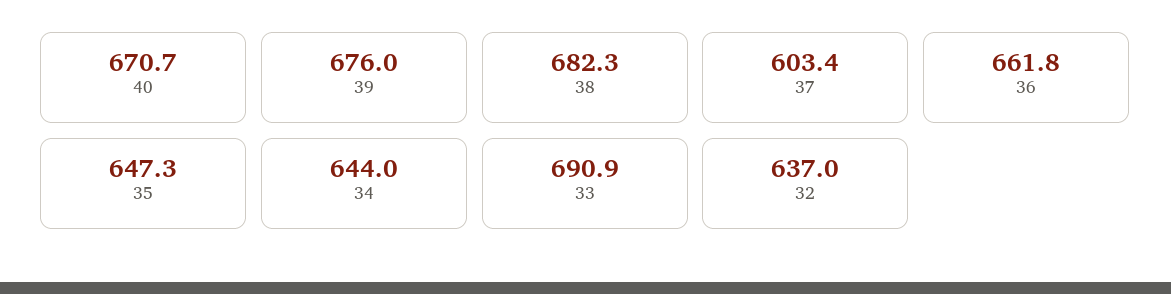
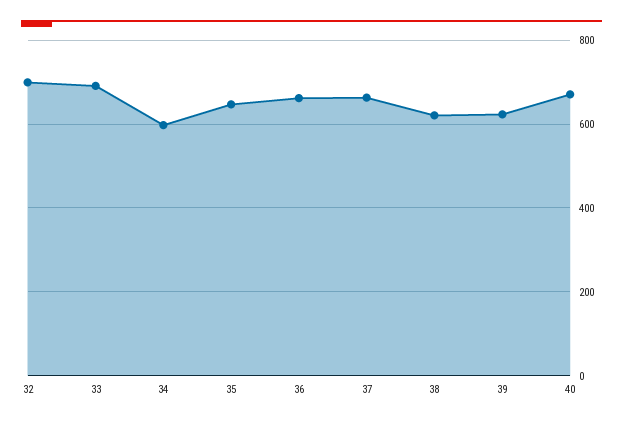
39: 676 -> 620
38: 682.3 -> 620
37: 603.4 -> 660
34: 644 -> 600
32: 637 -> 700

